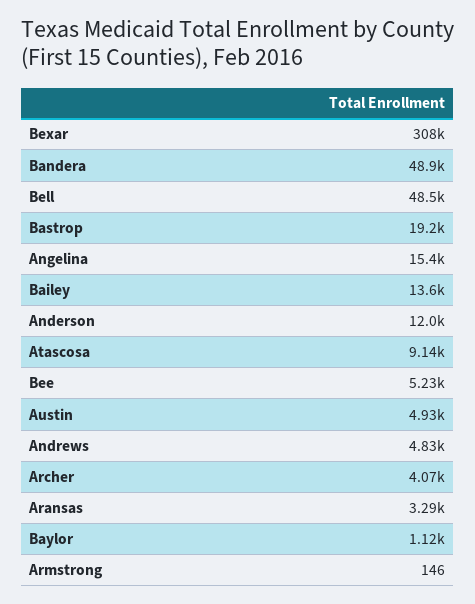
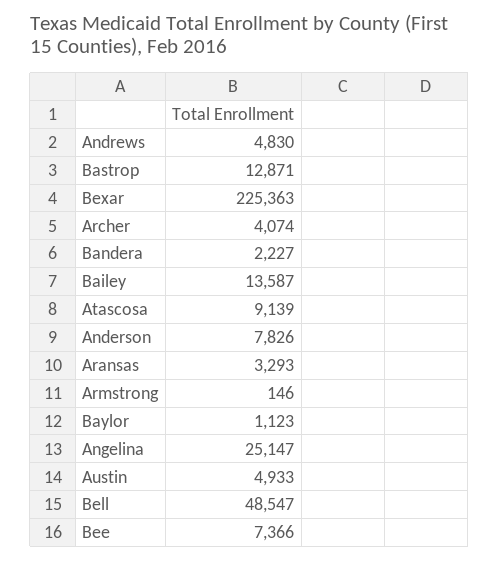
Bexar: 308000 -> 225363
Bandera: 48900 -> 2227
Bastrop: 19200 -> 12871
Angelina: 15400 -> 25147
Anderson: 12000 -> 7826
Bee: 5230 -> 7366

